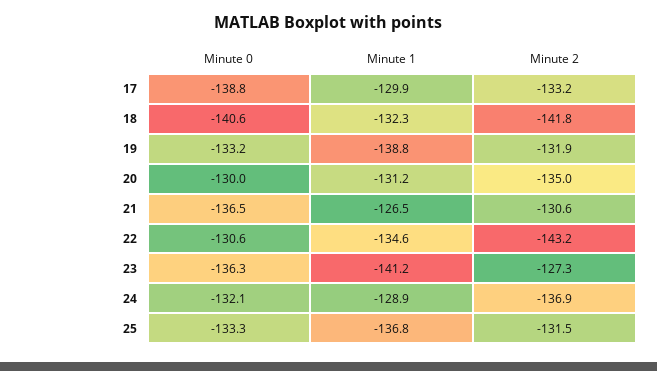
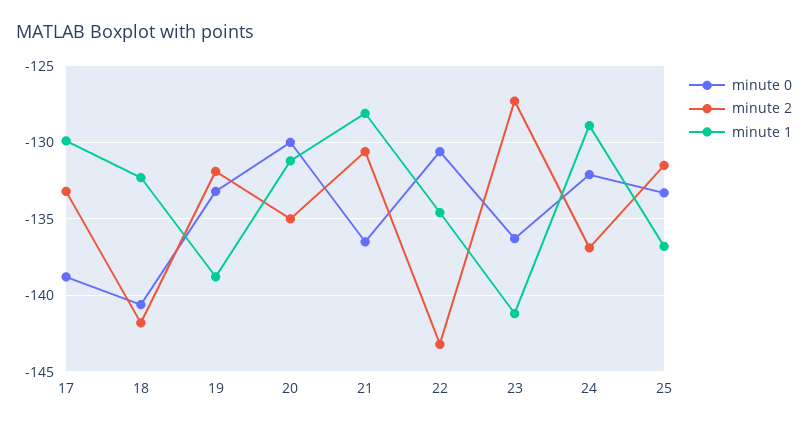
Minute 1, 21: -126.5 -> -128

